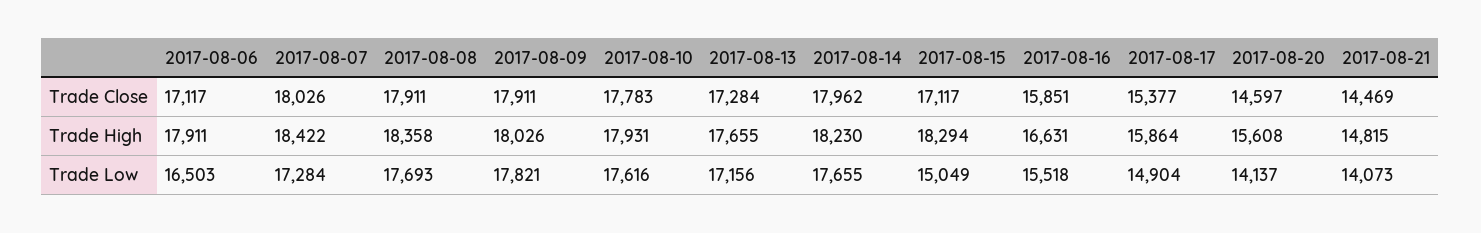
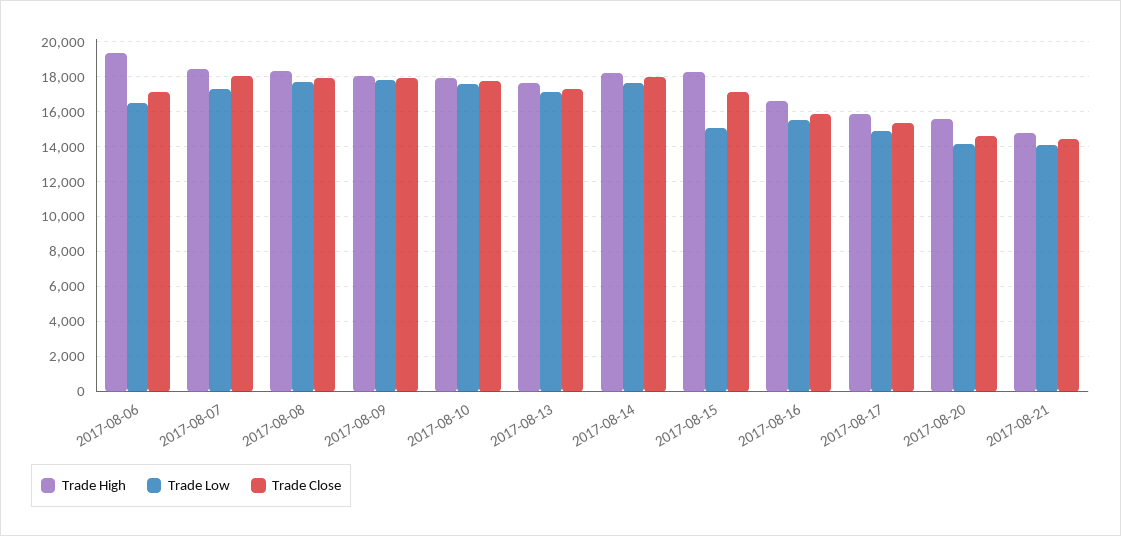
Trade High, 2017-08-06: 17911 -> 19500

